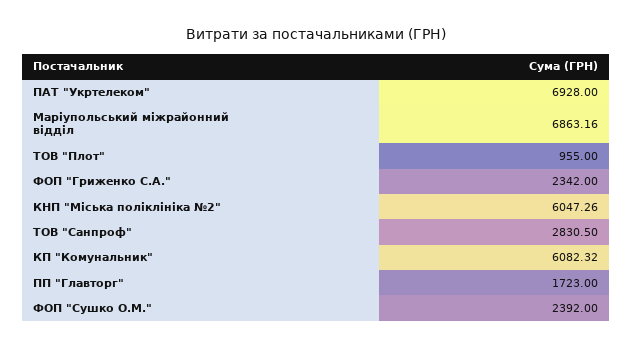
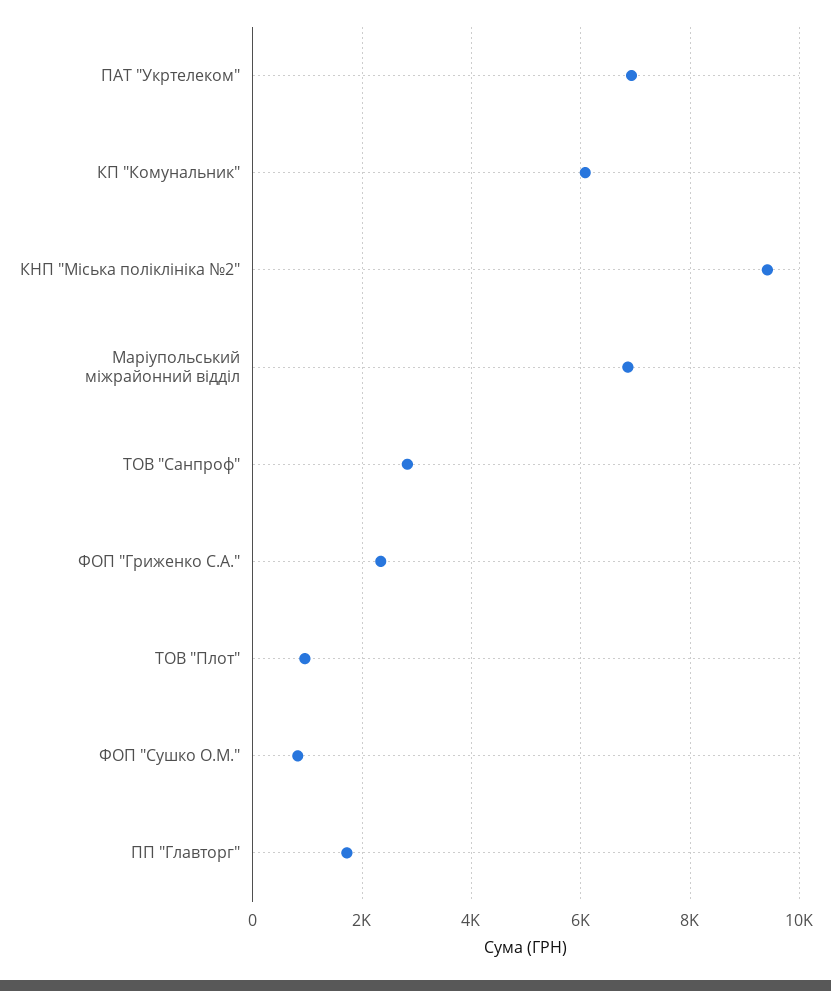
КНП "Міська поліклініка №2": 6047.26 -> 9400
ФОП "Сушко О.М.": 2392 -> 800

